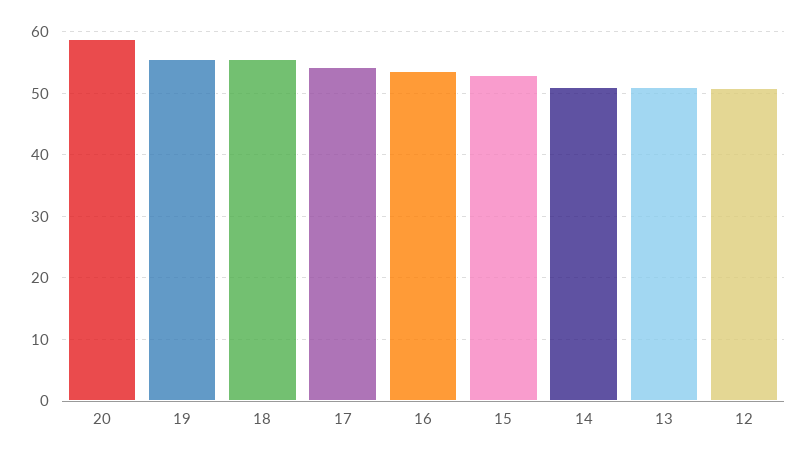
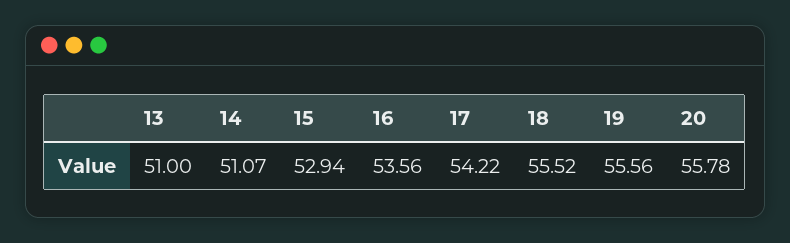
20: 59 -> 55.78
12: 51 -> none

